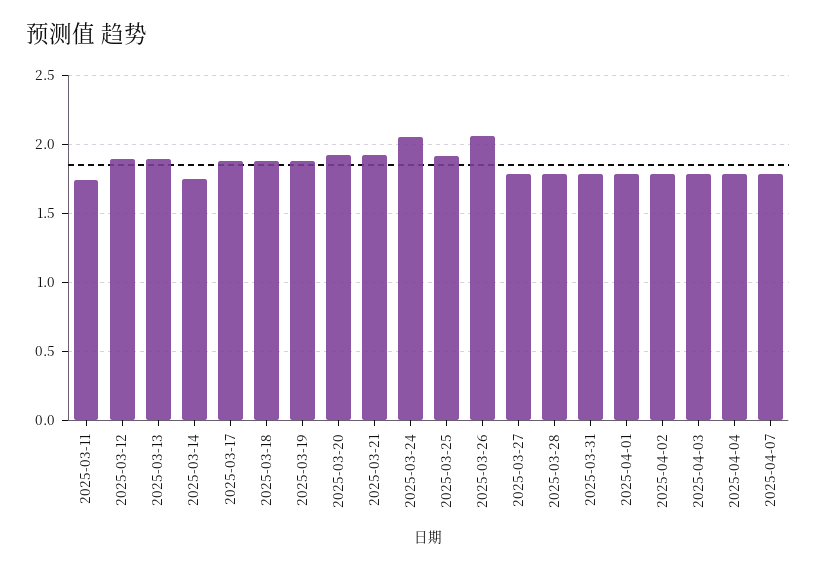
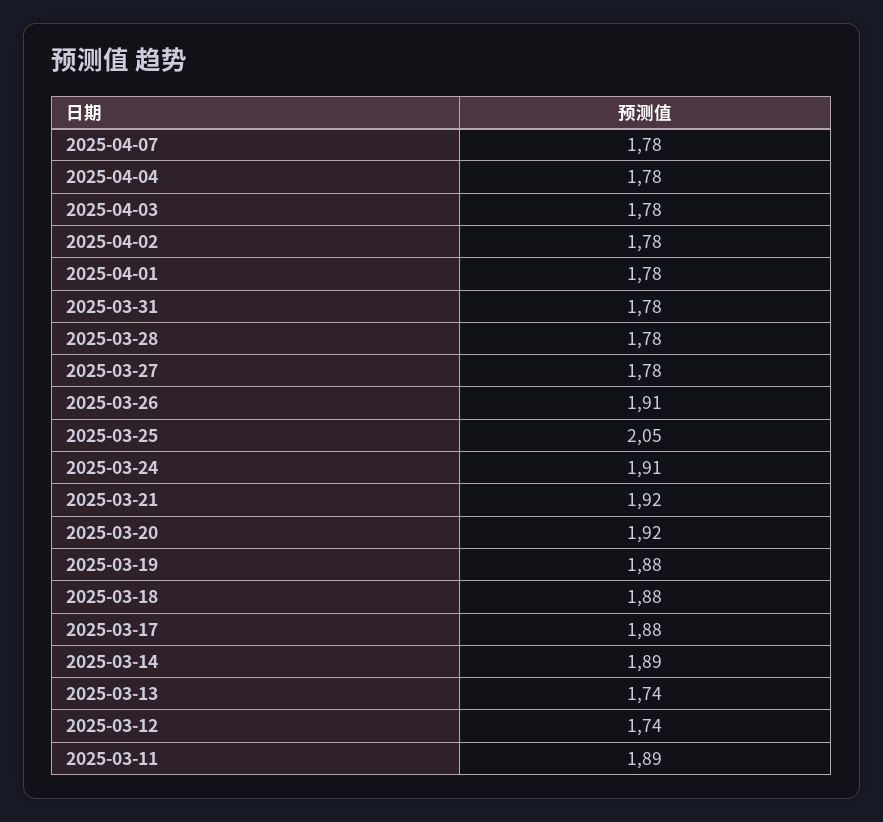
2025-03-11: 1.75 -> 1.89
2025-03-12: 1.9 -> 1.74
2025-03-13: 1.9 -> 1.74
2025-03-14: 1.75 -> 1.89
2025-03-24: 2.05 -> 1.91
2025-03-25: 1.9 -> 2.05
2025-03-26: 2.05 -> 1.91

